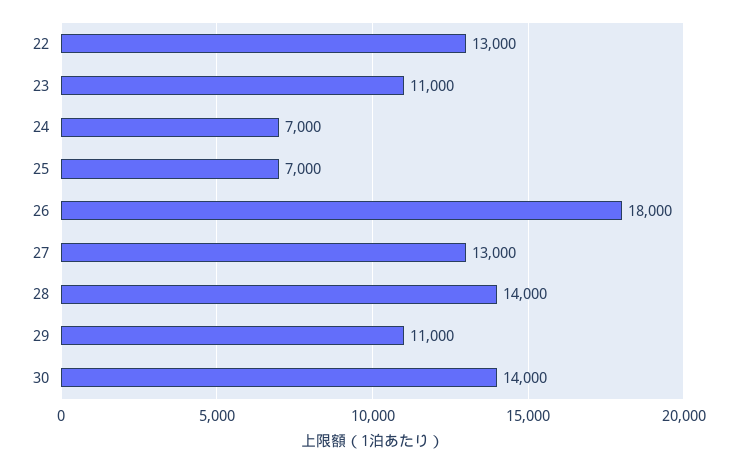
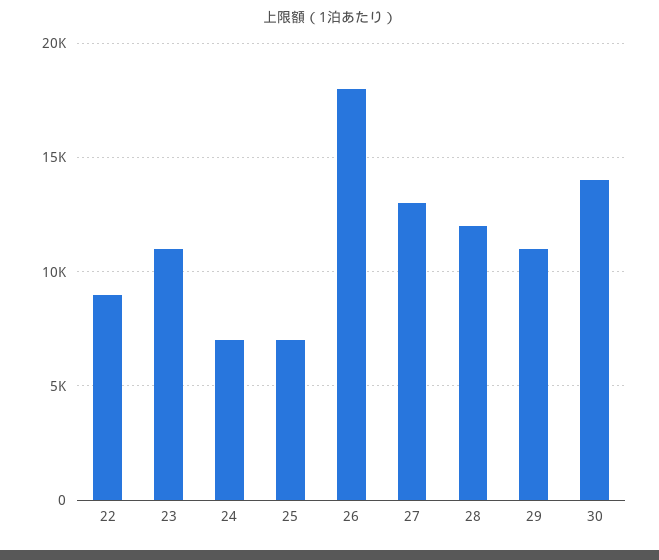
22: 13000 -> 9000
28: 14000 -> 12000

